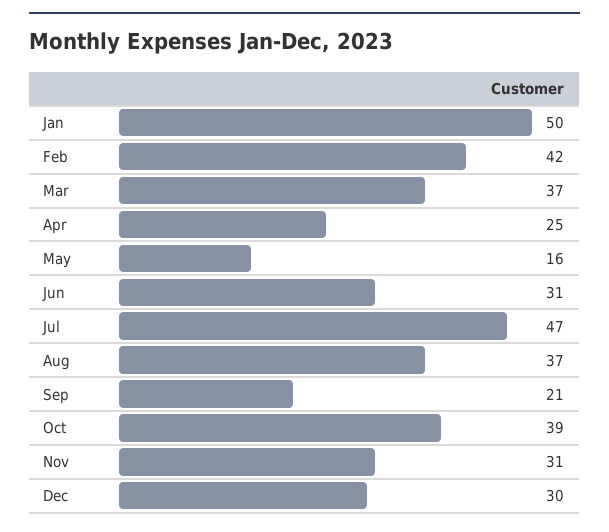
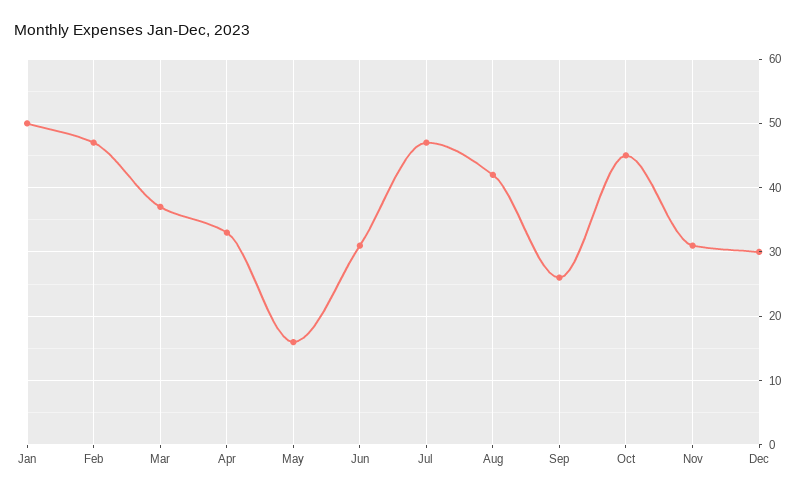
Feb: 42 -> 47
Apr: 25 -> 33
Aug: 37 -> 42
Sep: 21 -> 26
Oct: 39 -> 45

